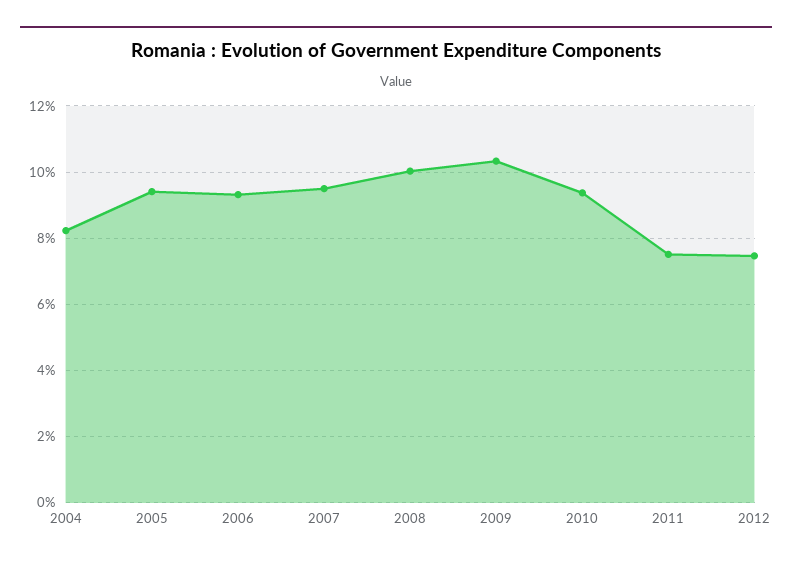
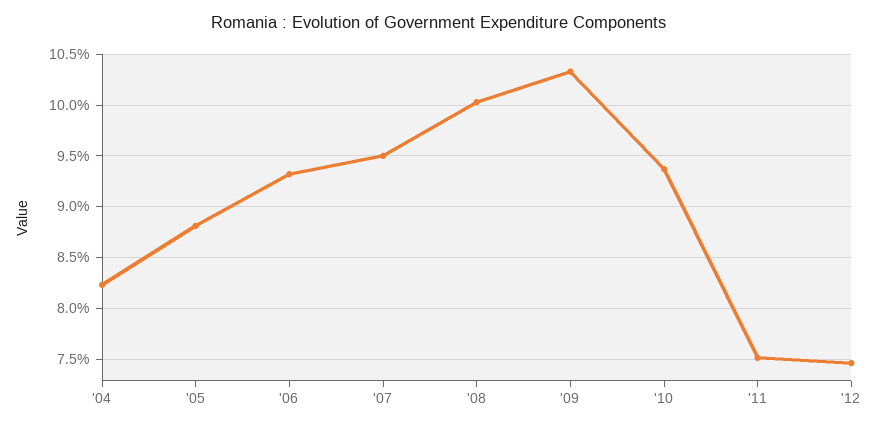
2005: 9.4 -> 8.8

